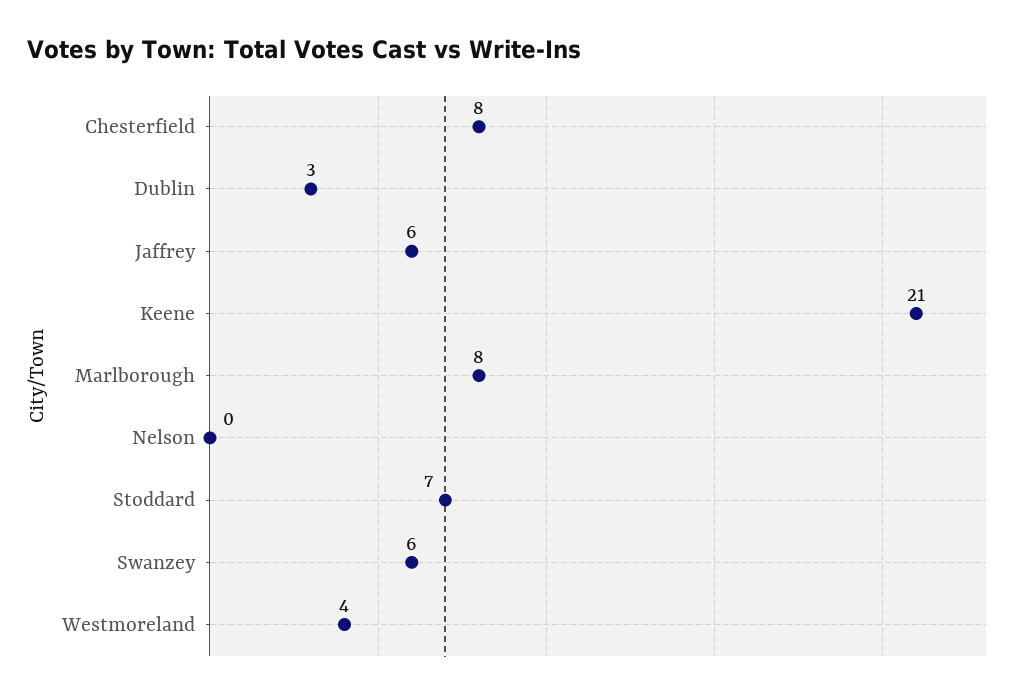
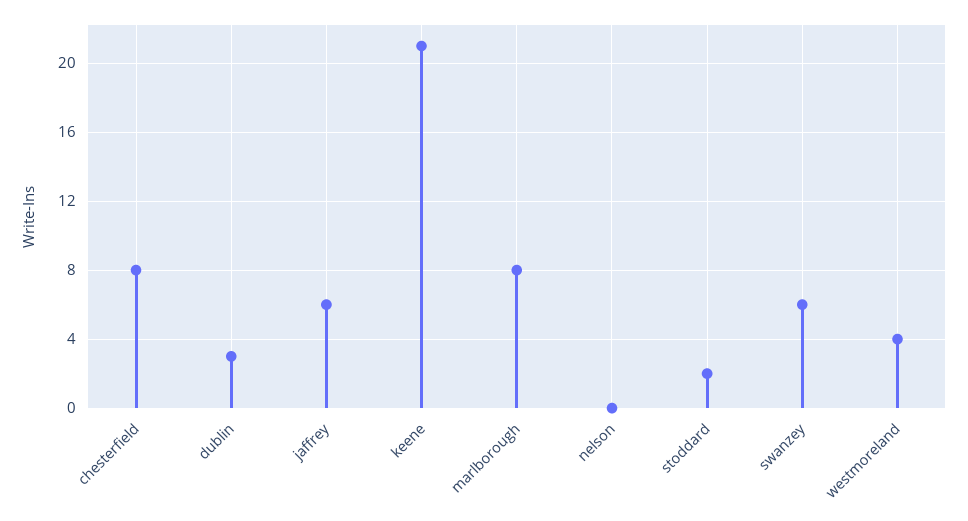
Stoddard: 7 -> 2

